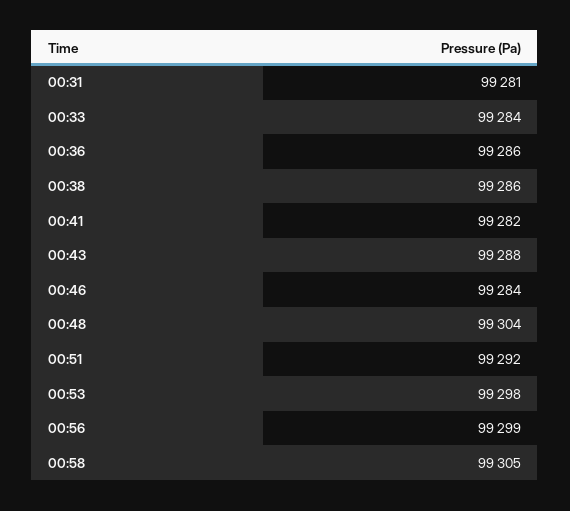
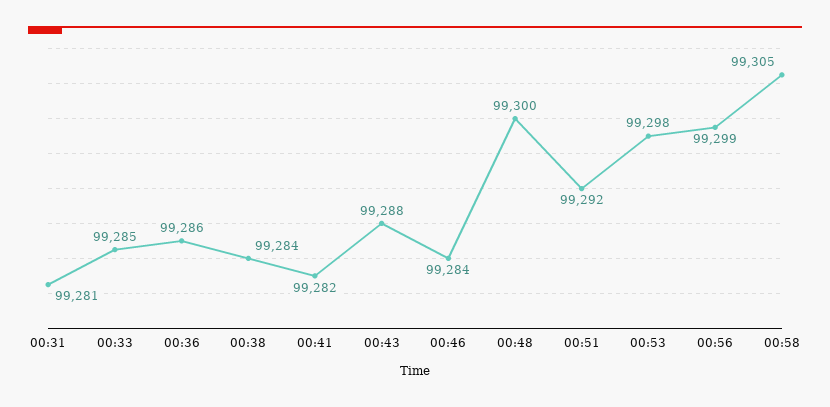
00:33: 99284 -> 99285
00:38: 99286 -> 99284
00:48: 99304 -> 99300

